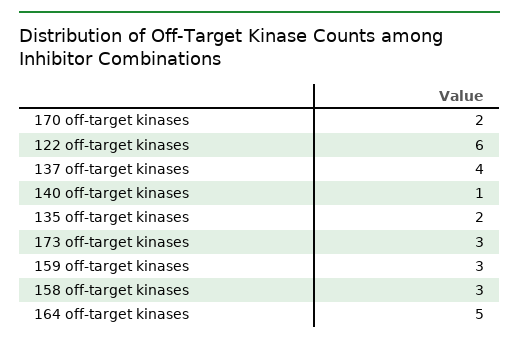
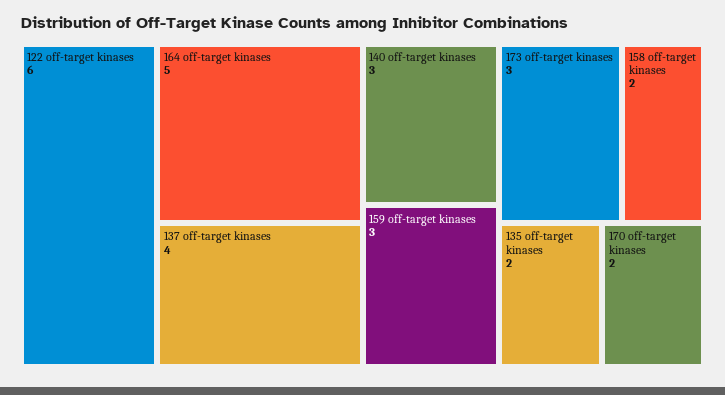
140 off-target kinases: 1 -> 3
158 off-target kinases: 3 -> 2

